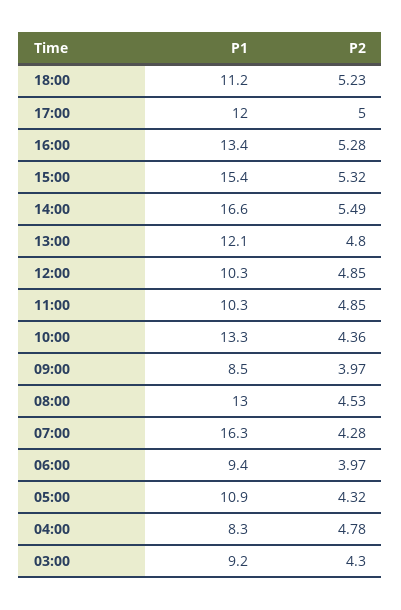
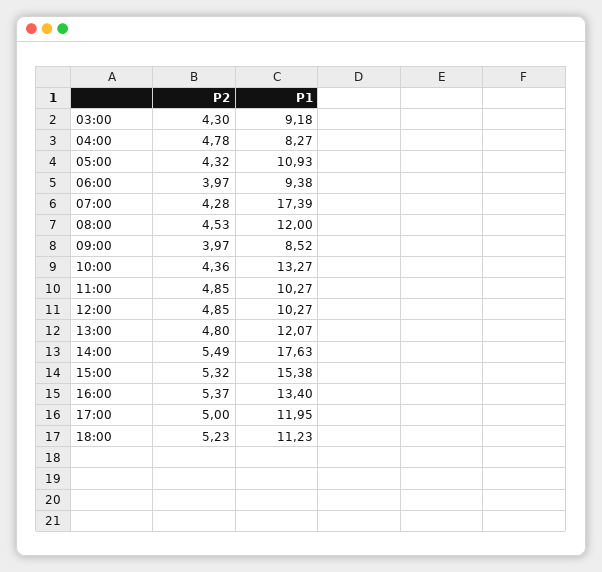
P2, 16:00: 5.28 -> 5.37
P1, 14:00: 16.6 -> 17.63
P1, 08:00: 13 -> 12
P1, 07:00: 16.3 -> 17.39

